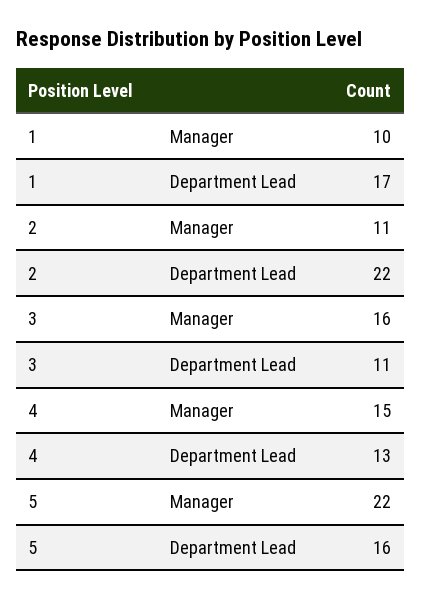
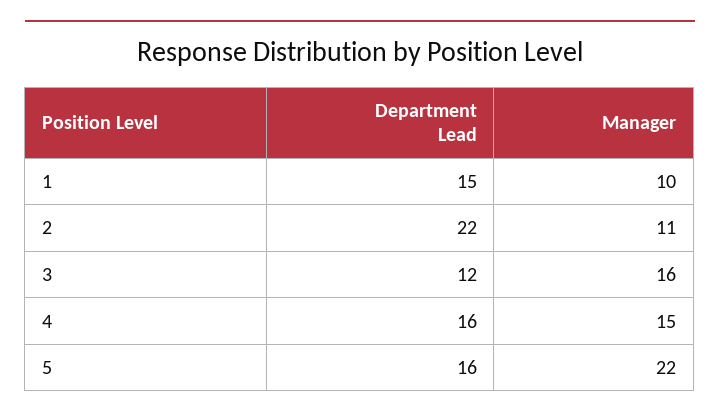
1, Department Lead: 17 -> 15
3, Department Lead: 11 -> 12
4, Department Lead: 13 -> 16

